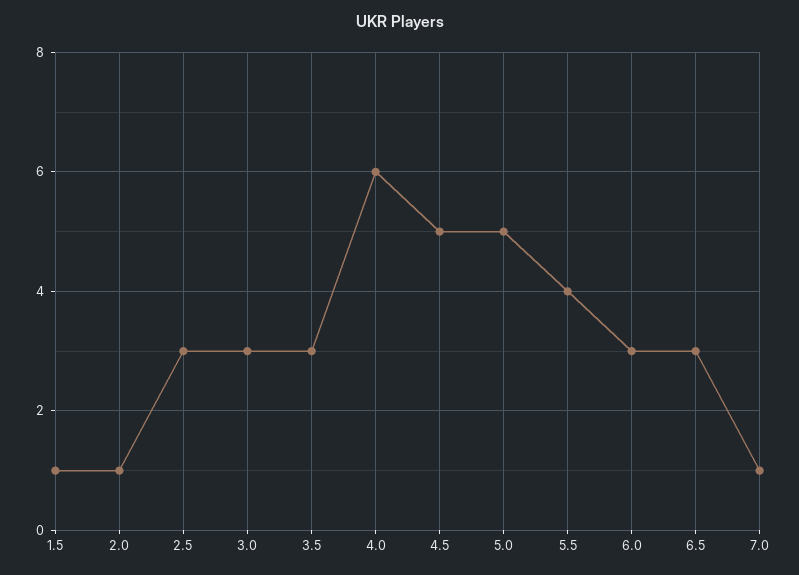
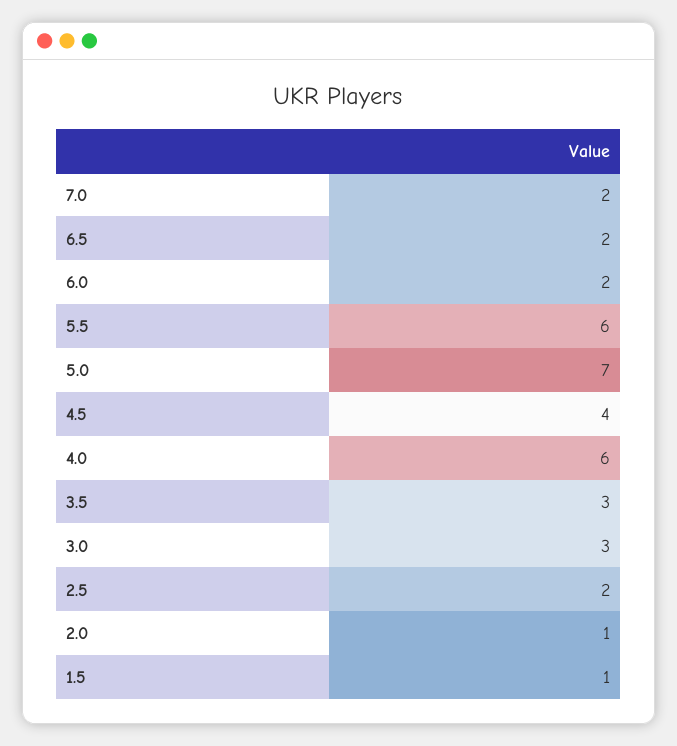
2.5: 3 -> 2
4.5: 5 -> 4
5.0: 5 -> 7
5.5: 4 -> 6
6.0: 3 -> 2
6.5: 3 -> 2
7.0: 1 -> 2

